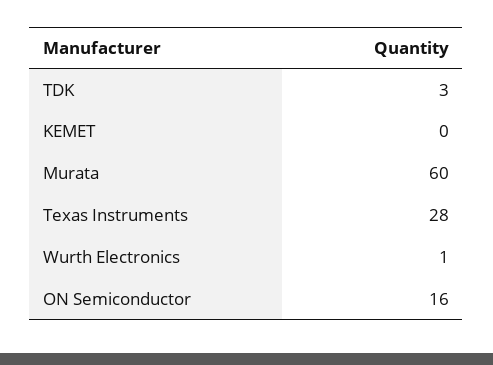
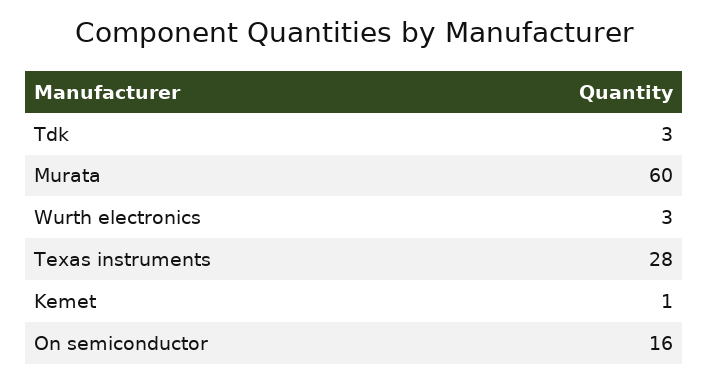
KEMET: 0 -> 1
Wurth Electronics: 1 -> 3

